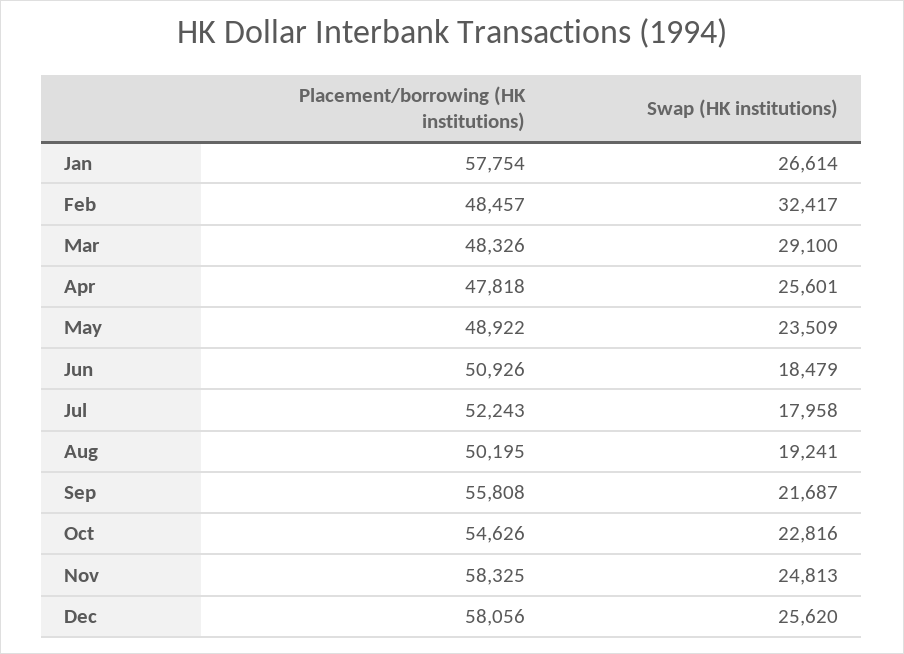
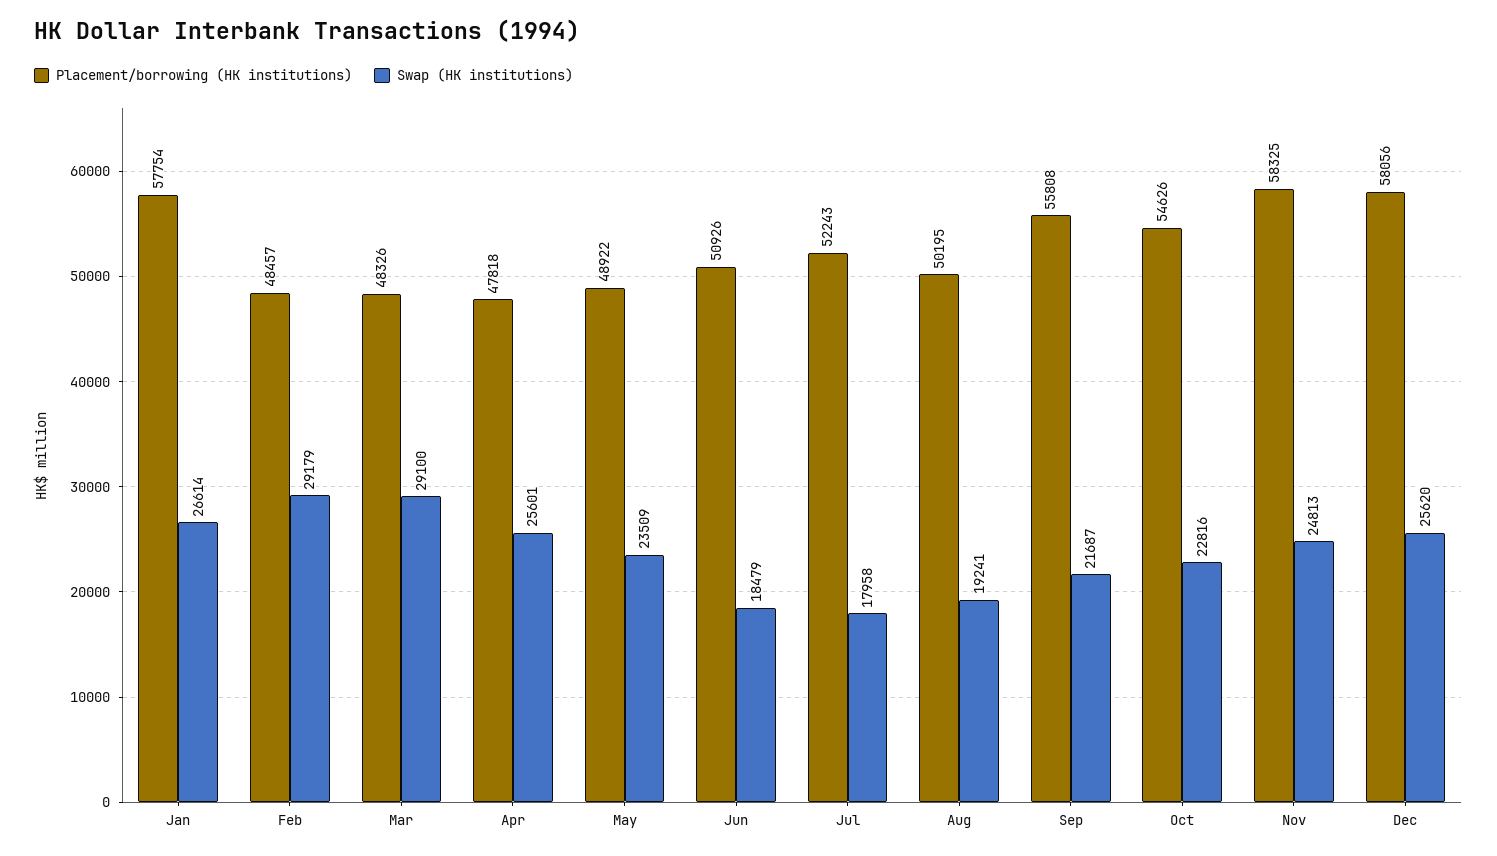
Swap (HK institutions), Feb: 32417 -> 29179

